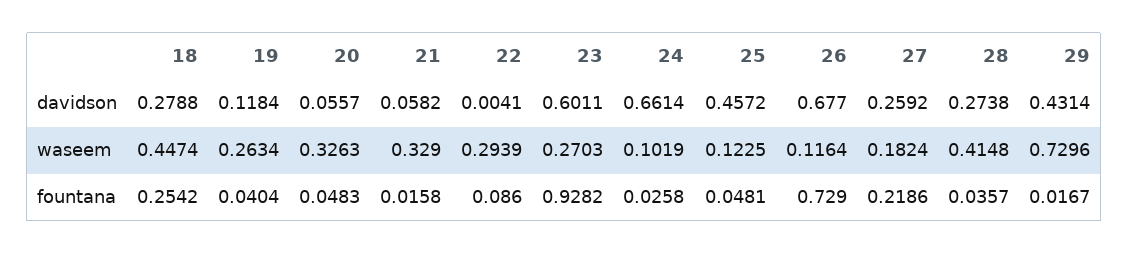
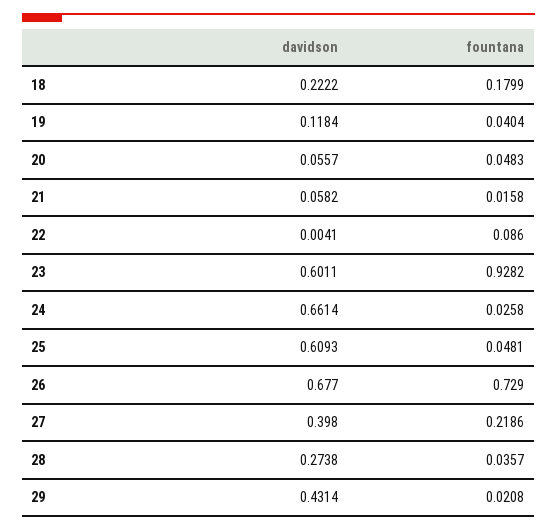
18, davidson: 0.2788 -> 0.2222
25, davidson: 0.4572 -> 0.6093
27, davidson: 0.2592 -> 0.398
18, waseem: 0.4474 -> none
19, waseem: 0.2634 -> none
20, waseem: 0.3263 -> none
21, waseem: 0.329 -> none
22, waseem: 0.2939 -> none
23, waseem: 0.2703 -> none
24, waseem: 0.1019 -> none
25, waseem: 0.1225 -> none
26, waseem: 0.1164 -> none
27, waseem: 0.1824 -> none
28, waseem: 0.4148 -> none
29, waseem: 0.7296 -> none
18, fountana: 0.2542 -> 0.1799
29, fountana: 0.0167 -> 0.0208

